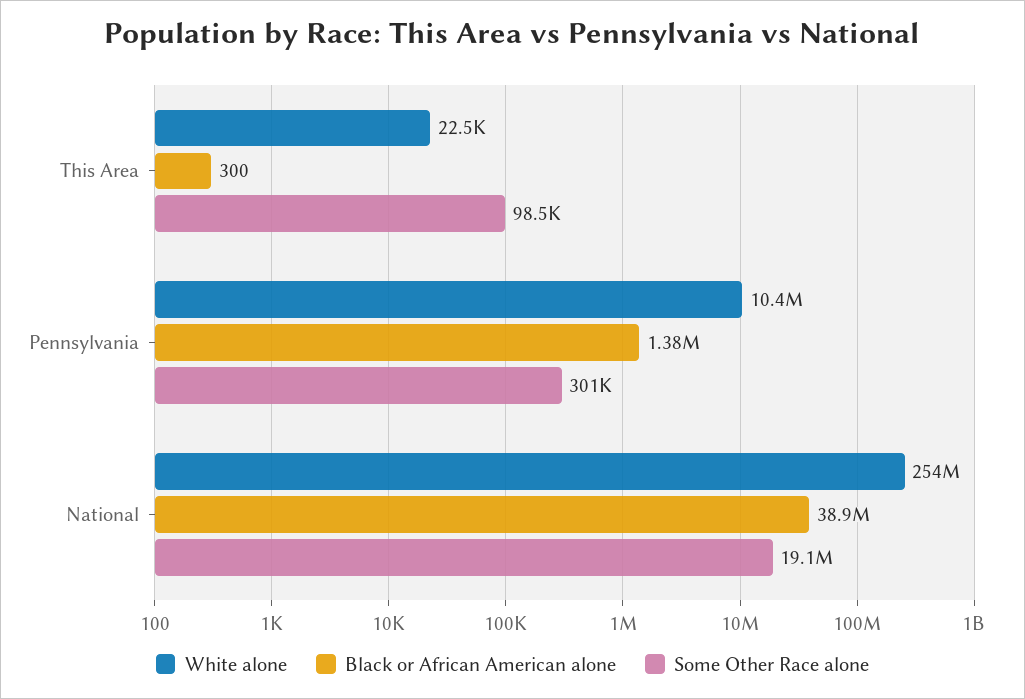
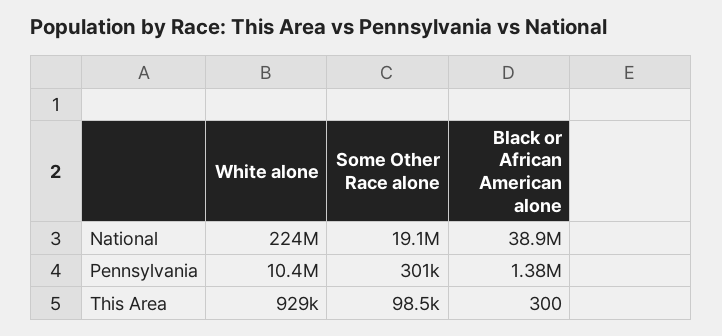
White alone, This Area: 22500 -> 929000
White alone, National: 254000000 -> 224000000

